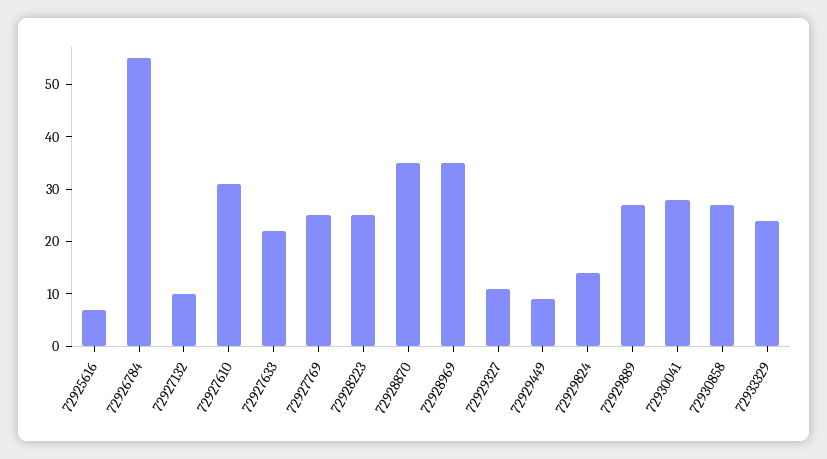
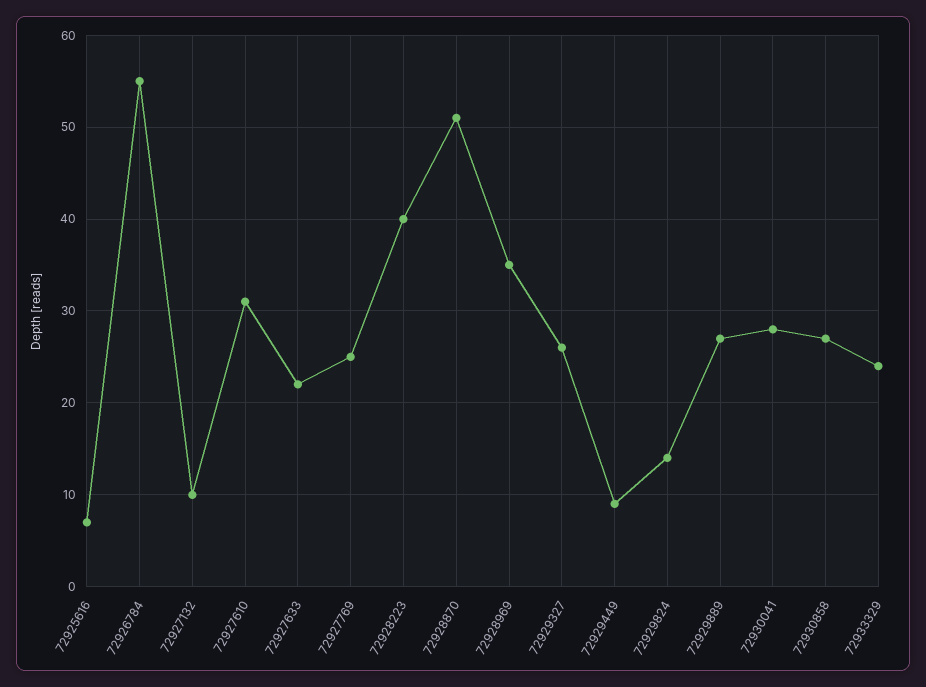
72928223: 25 -> 40
72928870: 35 -> 51
72929327: 10 -> 26

